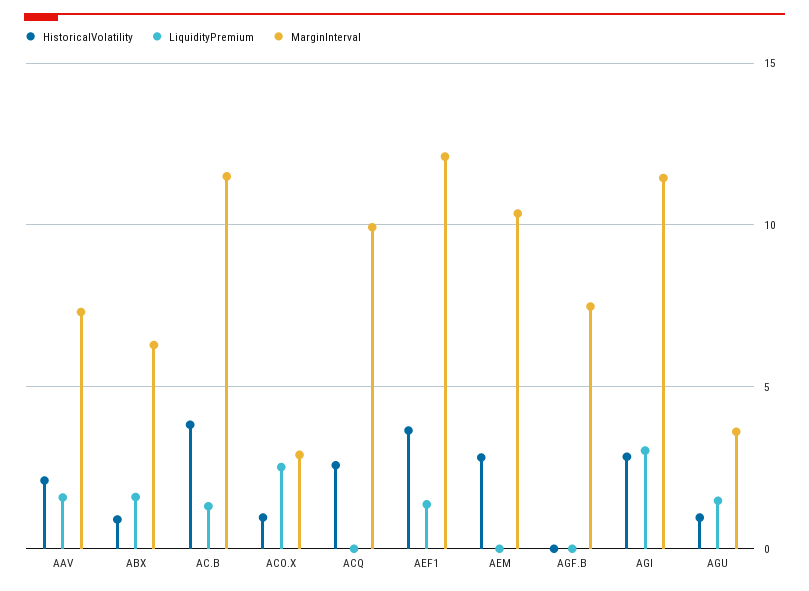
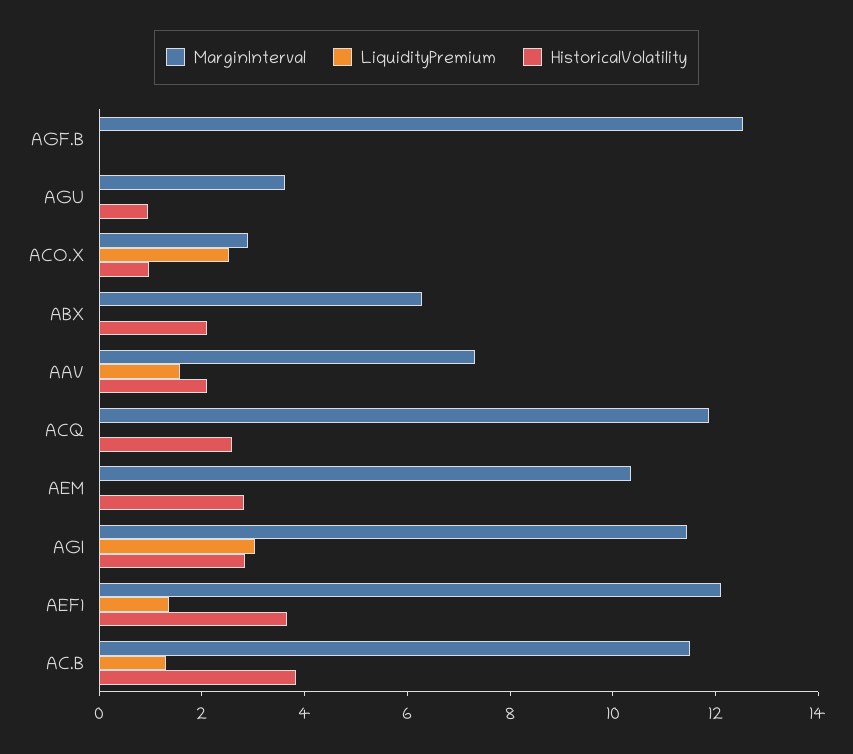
HistoricalVolatility, ABX: 1 -> 2
LiquidityPremium, ABX: 1.5 -> 0
MarginInterval, ACQ: 10 -> 12
MarginInterval, AGF.B: 7.5 -> 12.5
LiquidityPremium, AGU: 1.5 -> 0

